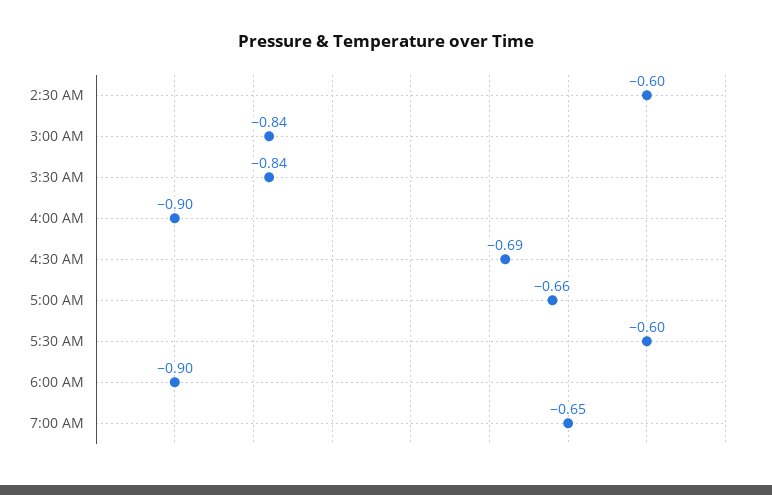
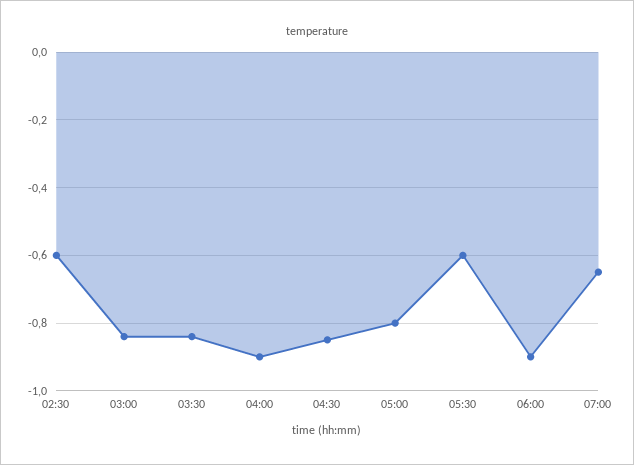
4:30 AM: -0.69 -> -0.85
5:00 AM: -0.66 -> -0.8

